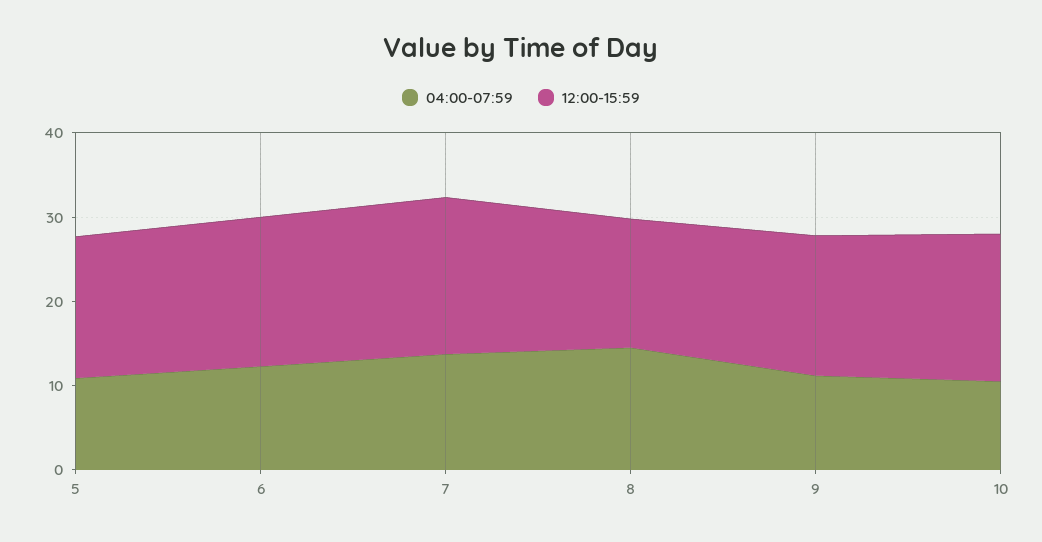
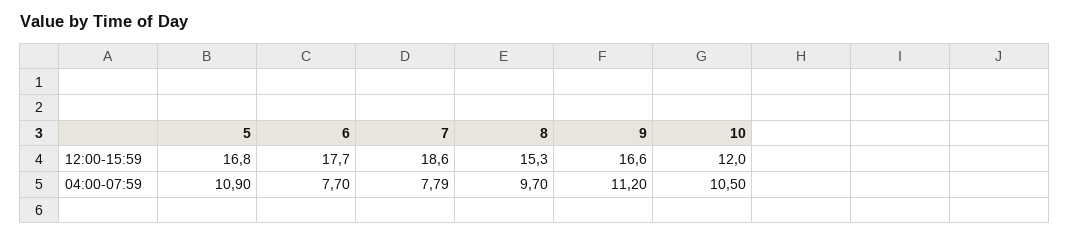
04:00-07:59, 6: 12 -> 7.7
04:00-07:59, 7: 14 -> 7.79
04:00-07:59, 8: 14 -> 9.7
12:00-15:59, 10: 18 -> 12

